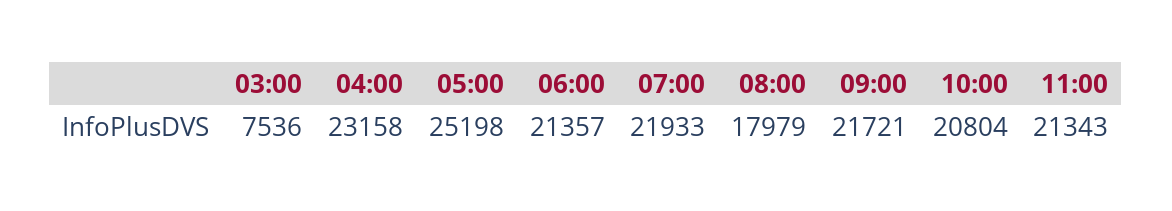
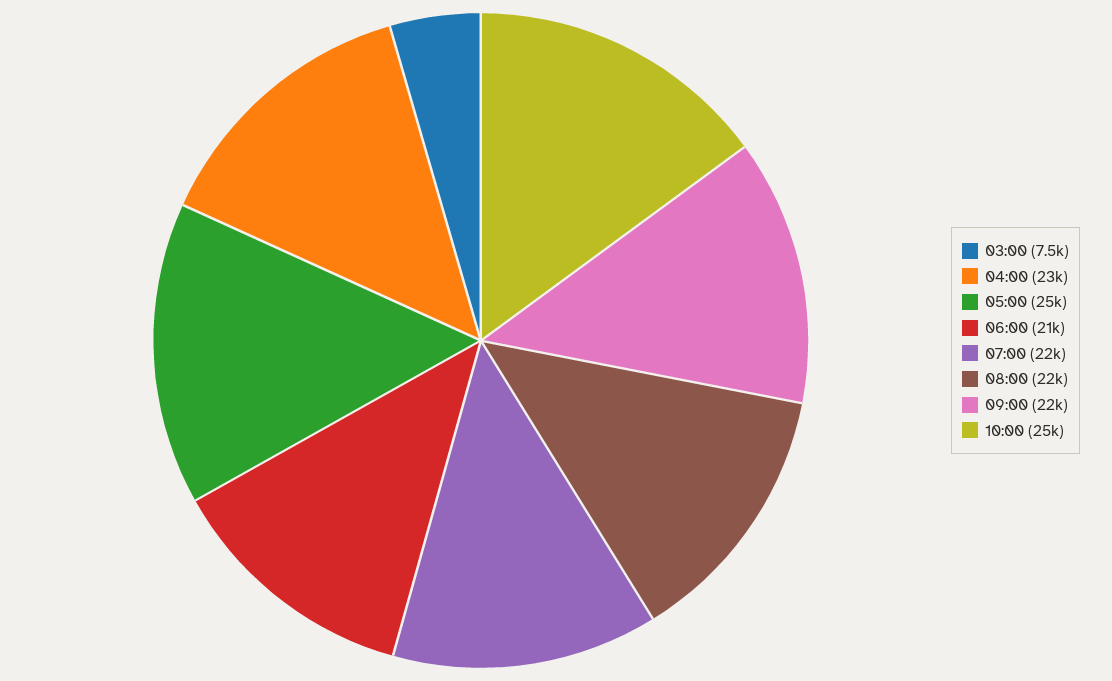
08:00: 17979 -> 22000
10:00: 20804 -> 25000
11:00: 21343 -> none

